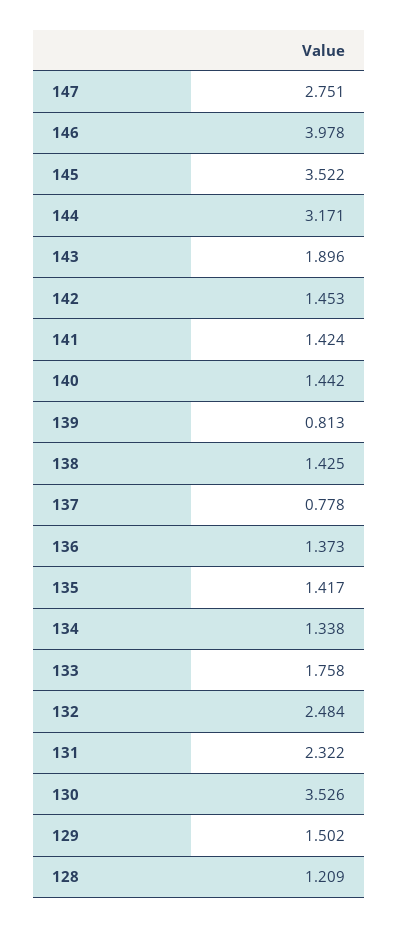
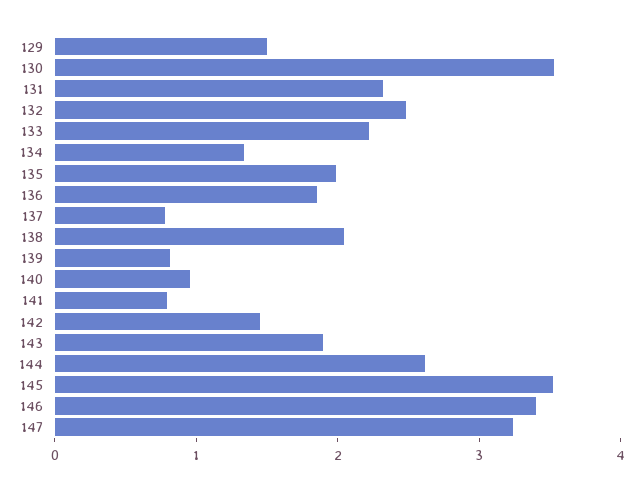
147: 2.751 -> 3.2
146: 3.978 -> 3.4
144: 3.171 -> 2.6
141: 1.424 -> 0.8
140: 1.442 -> 1
138: 1.425 -> 2
136: 1.373 -> 1.8
135: 1.417 -> 2
133: 1.758 -> 2.2
128: 1.209 -> none

